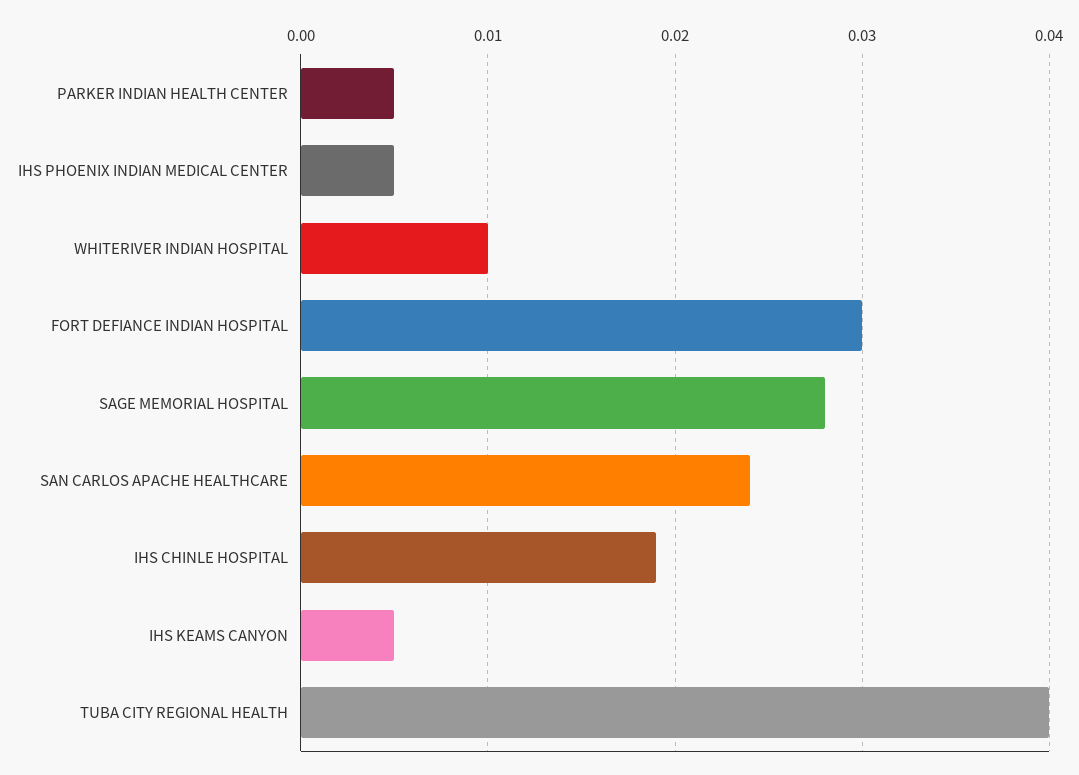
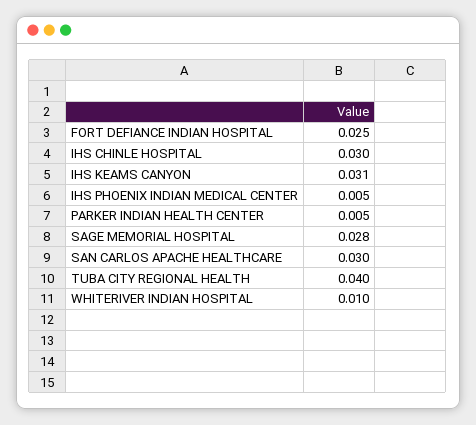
FORT DEFIANCE INDIAN HOSPITAL: 0.03 -> 0.025
SAN CARLOS APACHE HEALTHCARE: 0.024 -> 0.03
IHS CHINLE HOSPITAL: 0.019 -> 0.03
IHS KEAMS CANYON: 0.005 -> 0.031

